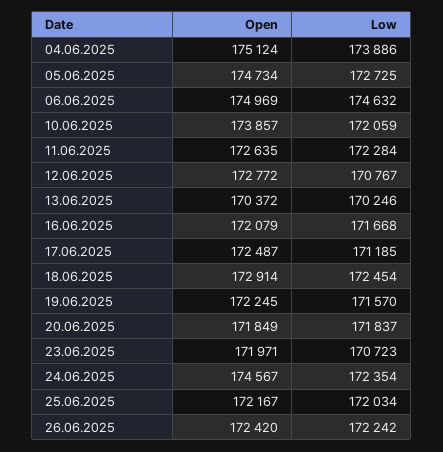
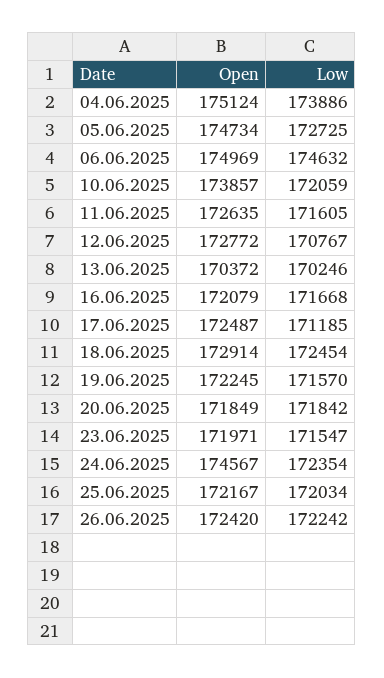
Low, 11.06.2025: 172284 -> 171605
Low, 20.06.2025: 171837 -> 171842
Low, 23.06.2025: 170723 -> 171547

